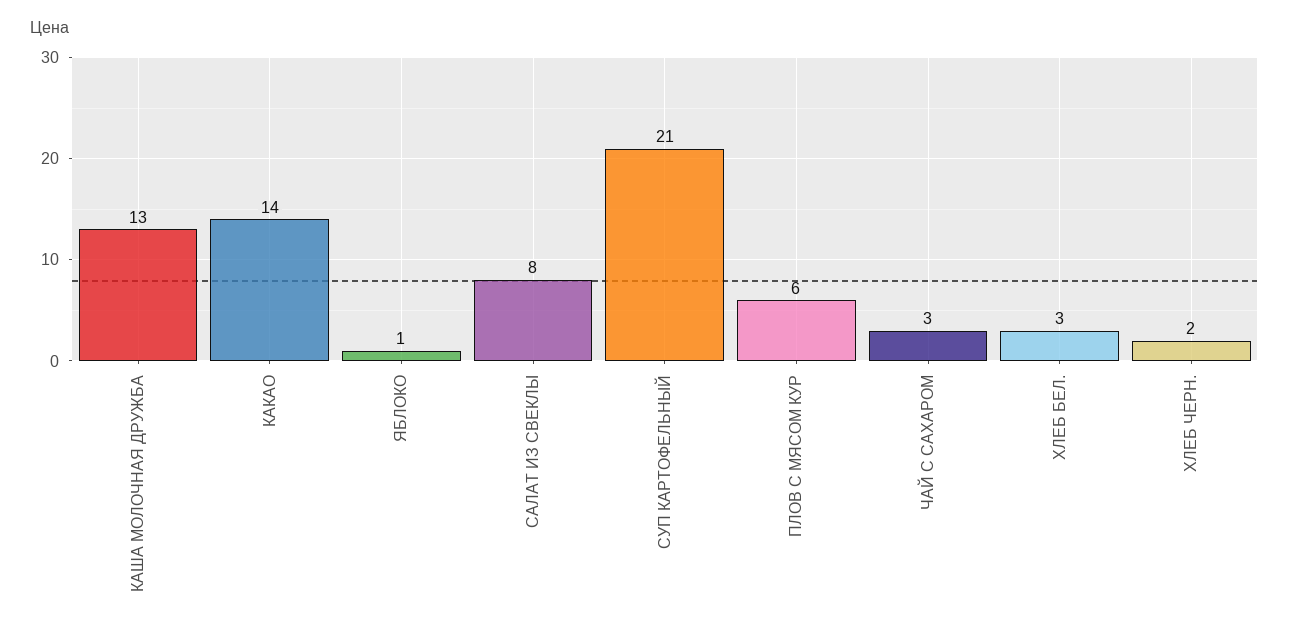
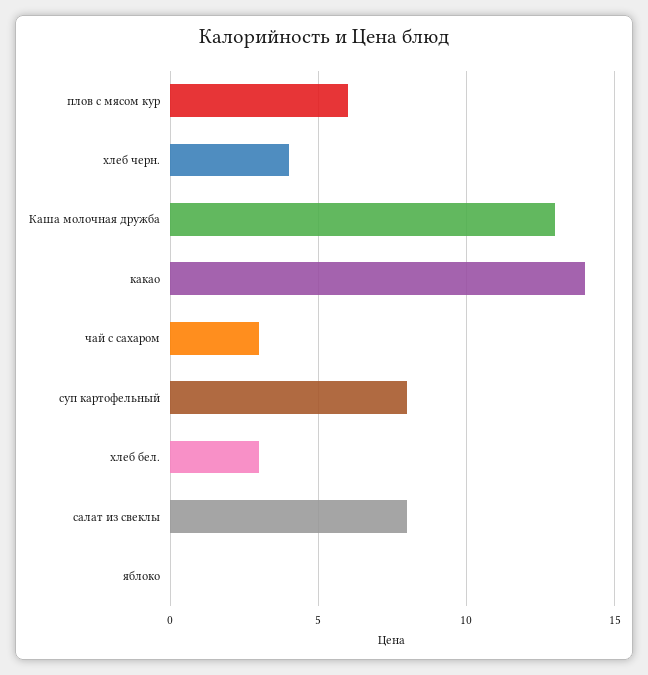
ЯБЛОКО: 1 -> 0
СУП КАРТОФЕЛЬНЫЙ: 21 -> 8
ХЛЕБ ЧЕРН.: 2 -> 4

